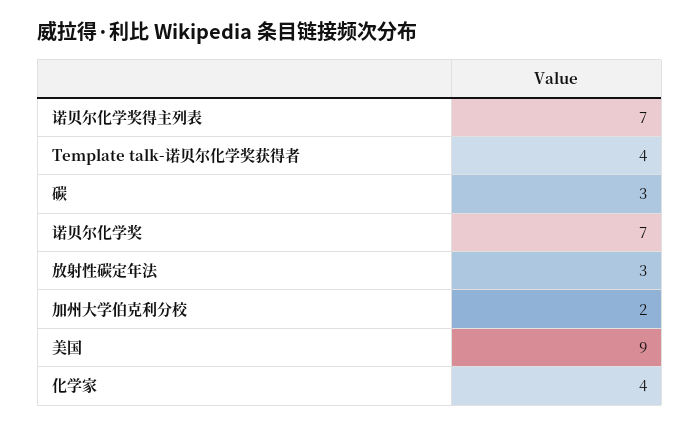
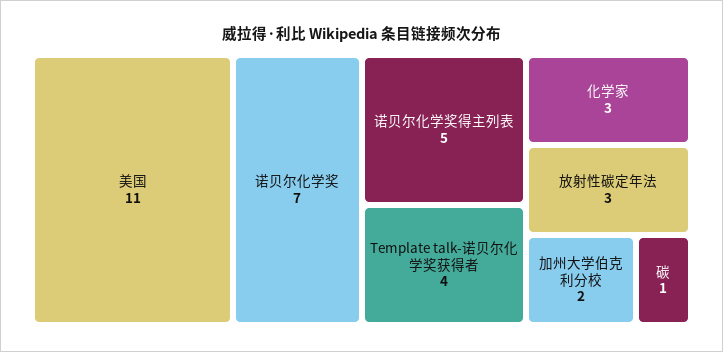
诺贝尔化学奖得主列表: 7 -> 5
碳: 3 -> 1
美国: 9 -> 11
化学家: 4 -> 3

